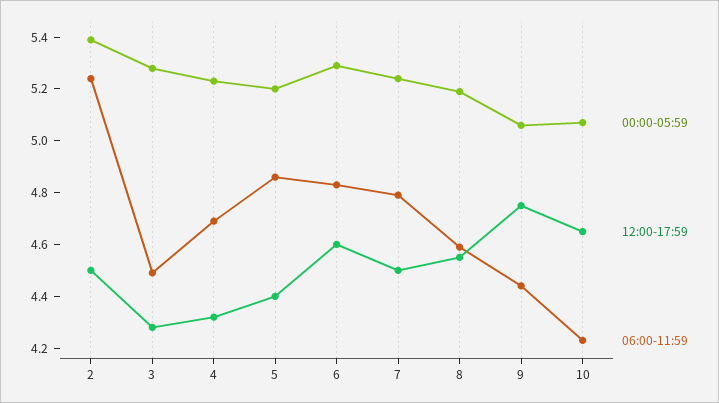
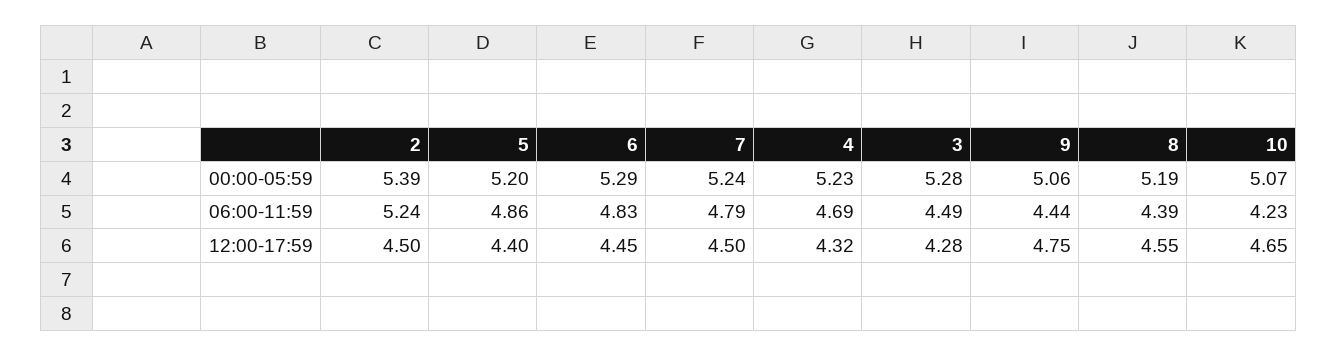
12:00-17:59, 6: 4.6 -> 4.45
06:00-11:59, 8: 4.6 -> 4.39

